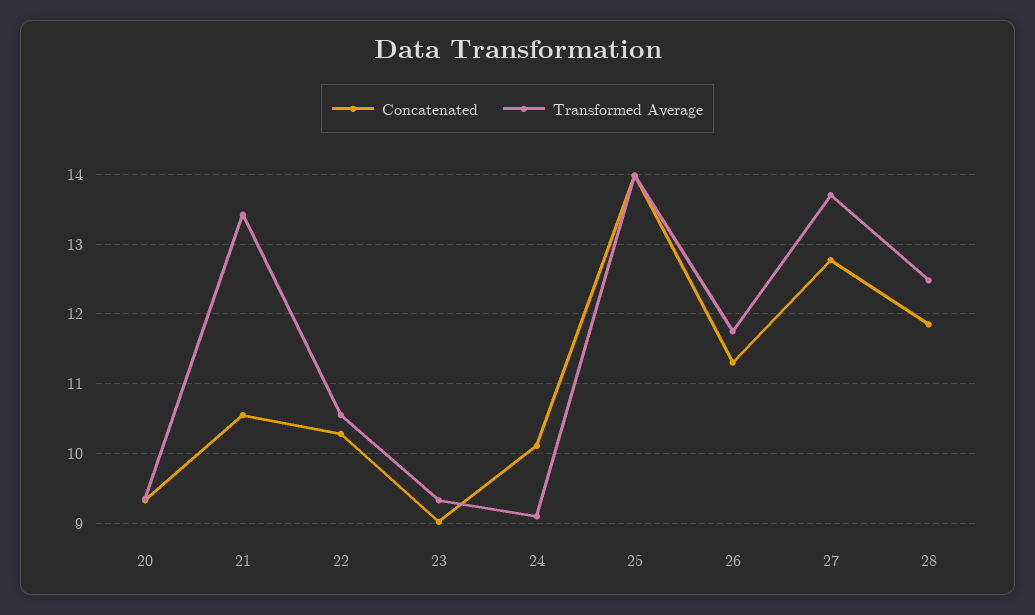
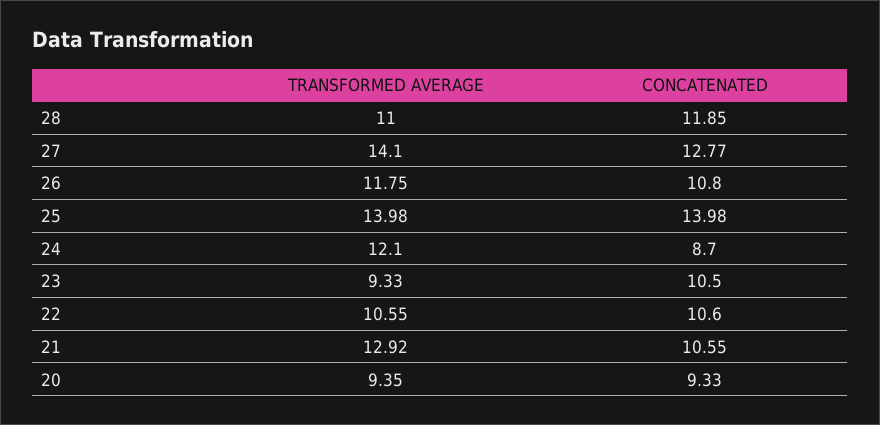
Transformed Average, 21: 13.4 -> 12.92
Concatenated, 22: 10.3 -> 10.6
Concatenated, 23: 9 -> 10.5
Concatenated, 24: 10.1 -> 8.7
Transformed Average, 24: 9.1 -> 12.1
Concatenated, 26: 11.3 -> 10.8
Transformed Average, 27: 13.7 -> 14.1
Transformed Average, 28: 12.5 -> 11

